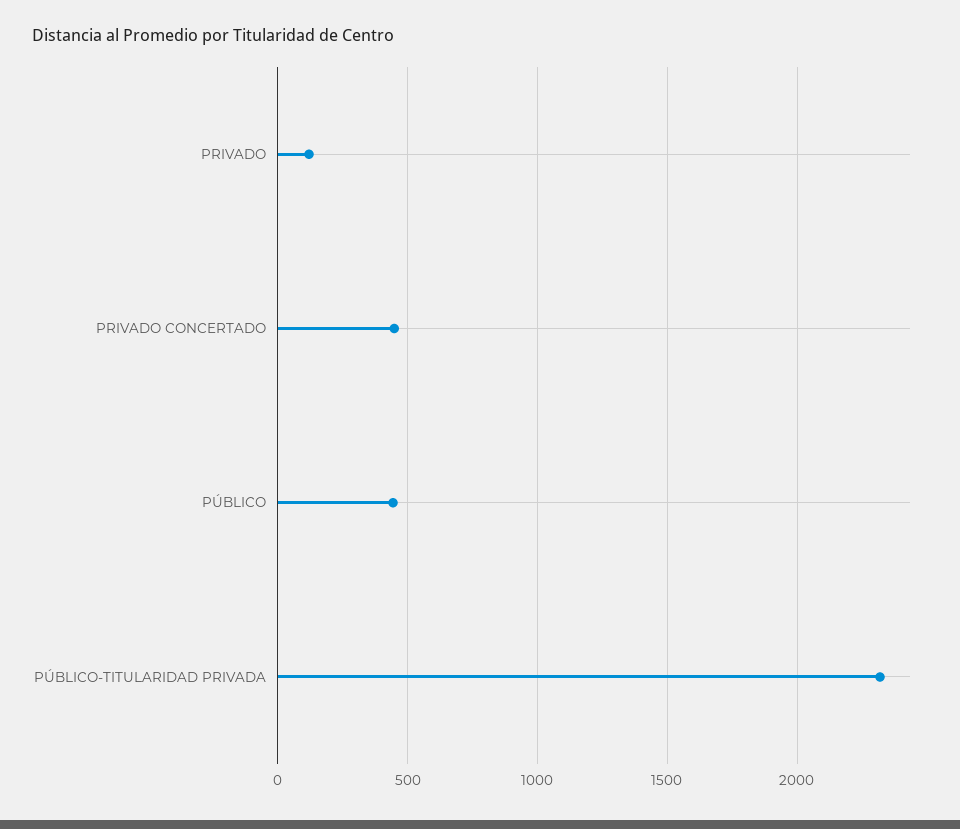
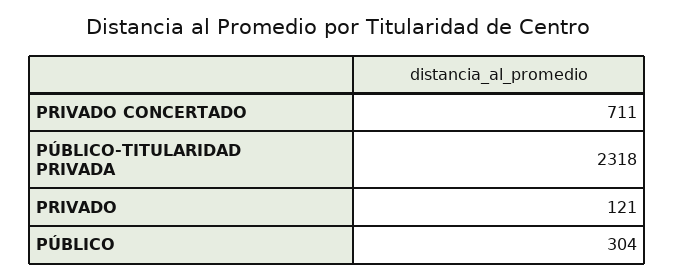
PRIVADO CONCERTADO: 450 -> 711
PÚBLICO: 450 -> 304

